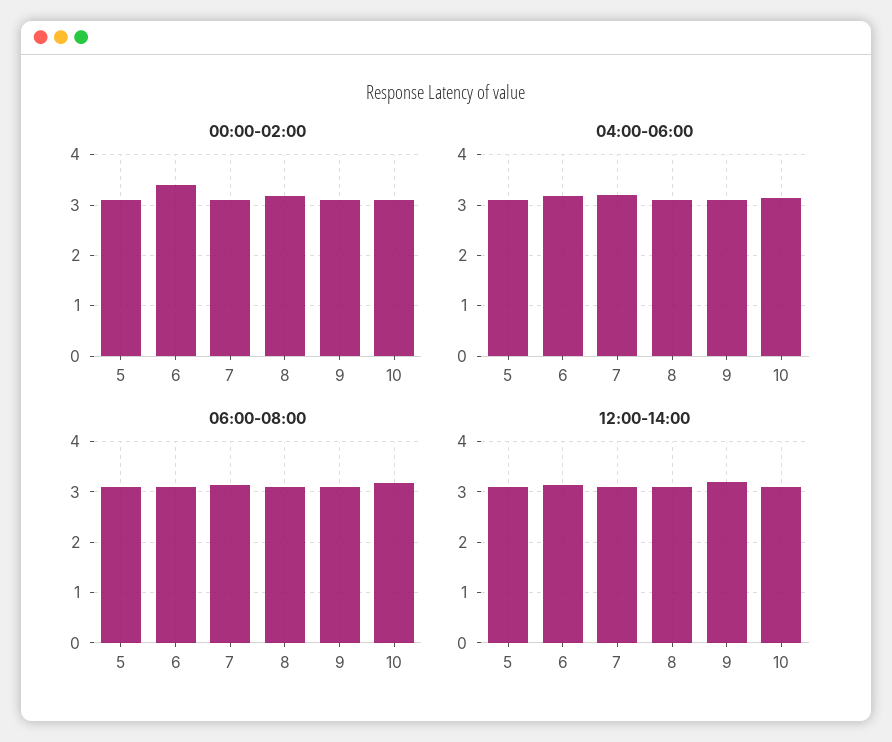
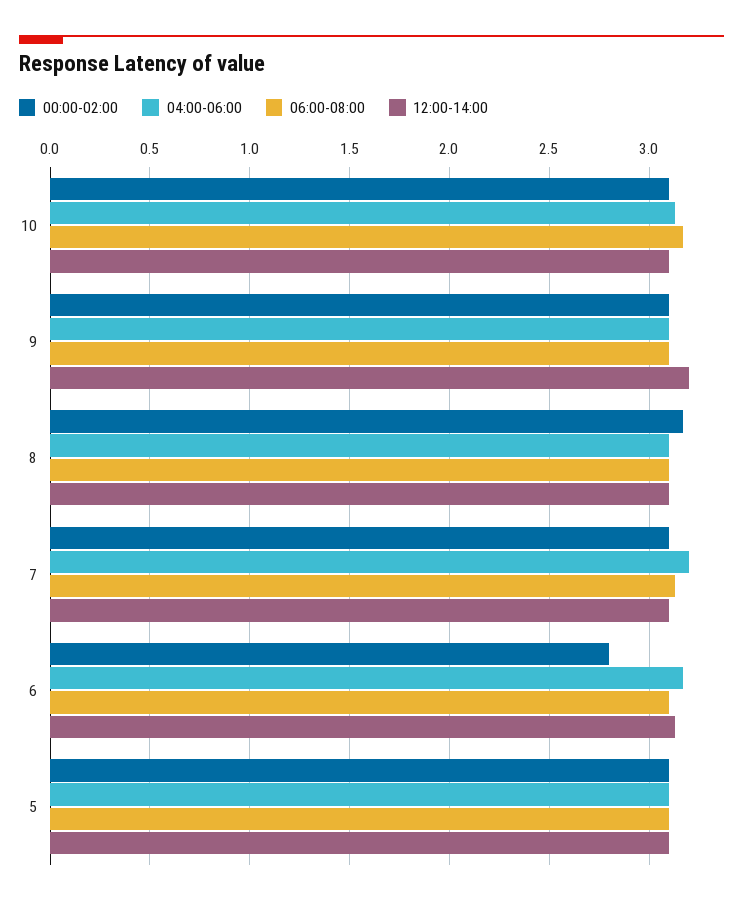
00:00-02:00, 6: 3.4 -> 2.8

